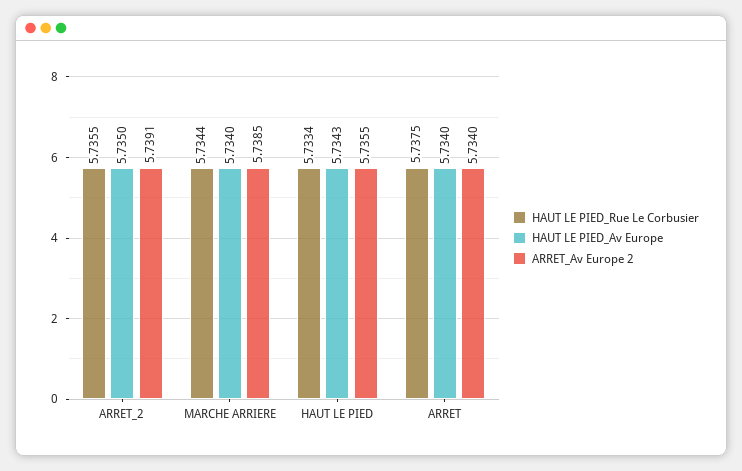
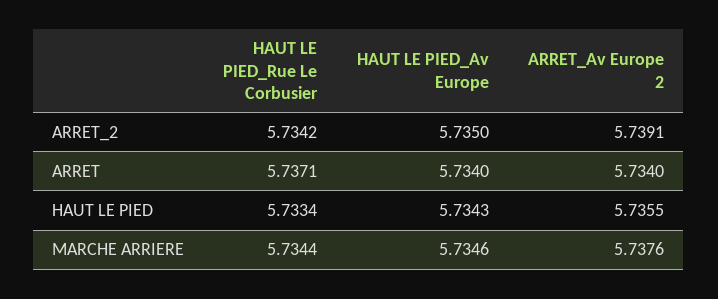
HAUT LE PIED_Rue Le Corbusier, ARRET_2: 5.7355 -> 5.7342
HAUT LE PIED_Av Europe, MARCHE ARRIERE: 5.734 -> 5.7346
ARRET_Av Europe 2, MARCHE ARRIERE: 5.7385 -> 5.7376
HAUT LE PIED_Rue Le Corbusier, ARRET: 5.7375 -> 5.7371

